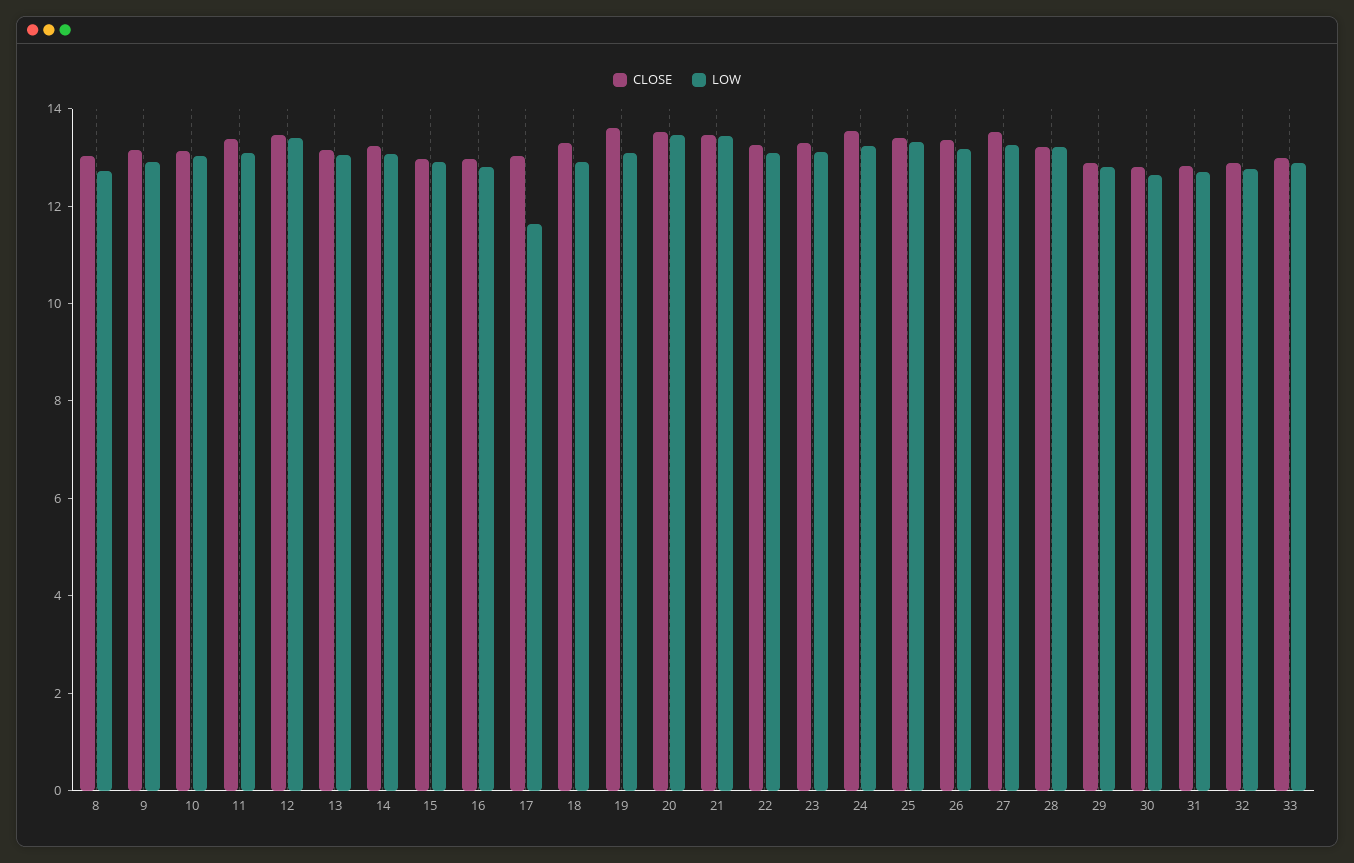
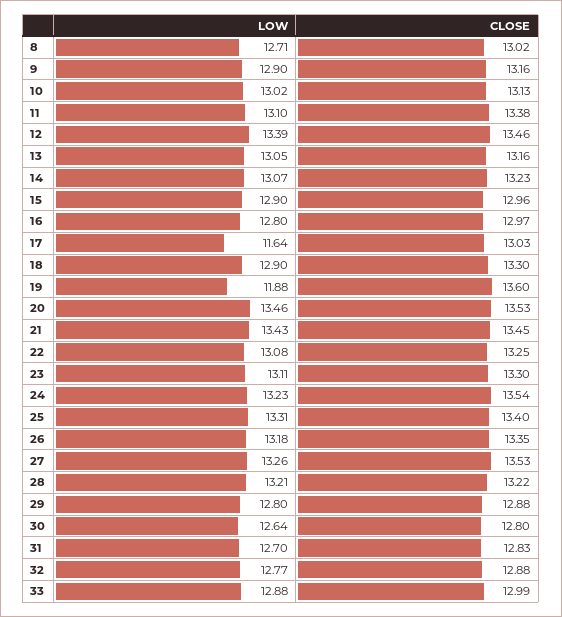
LOW, 19: 13 -> 11.88

